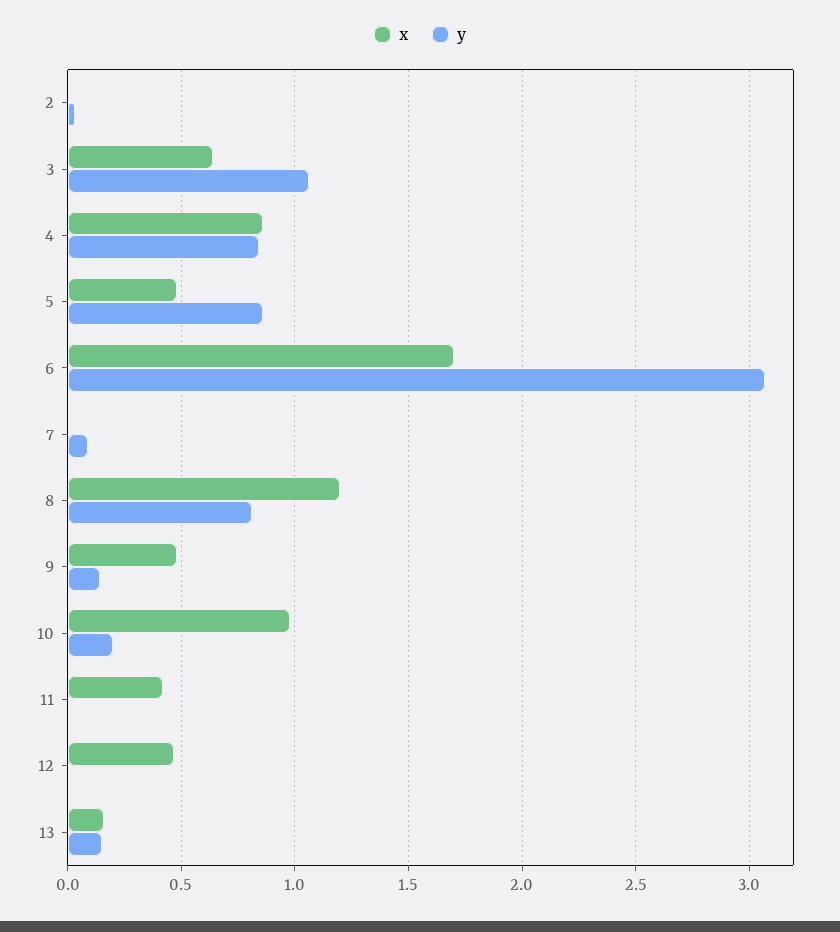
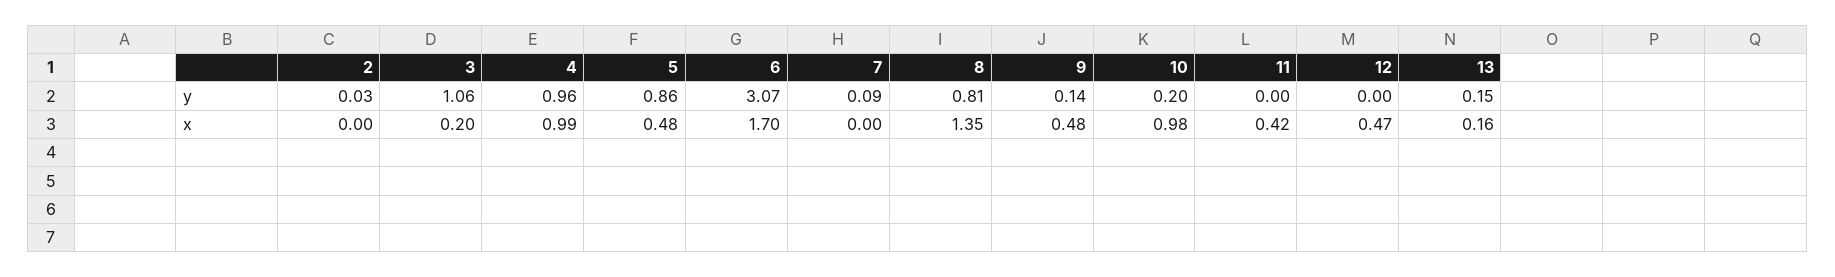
x, 3: 0.65 -> 0.2
x, 4: 0.85 -> 0.99
y, 4: 0.85 -> 0.96
x, 8: 1.2 -> 1.35

